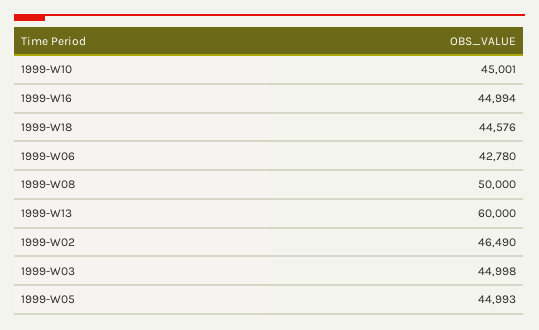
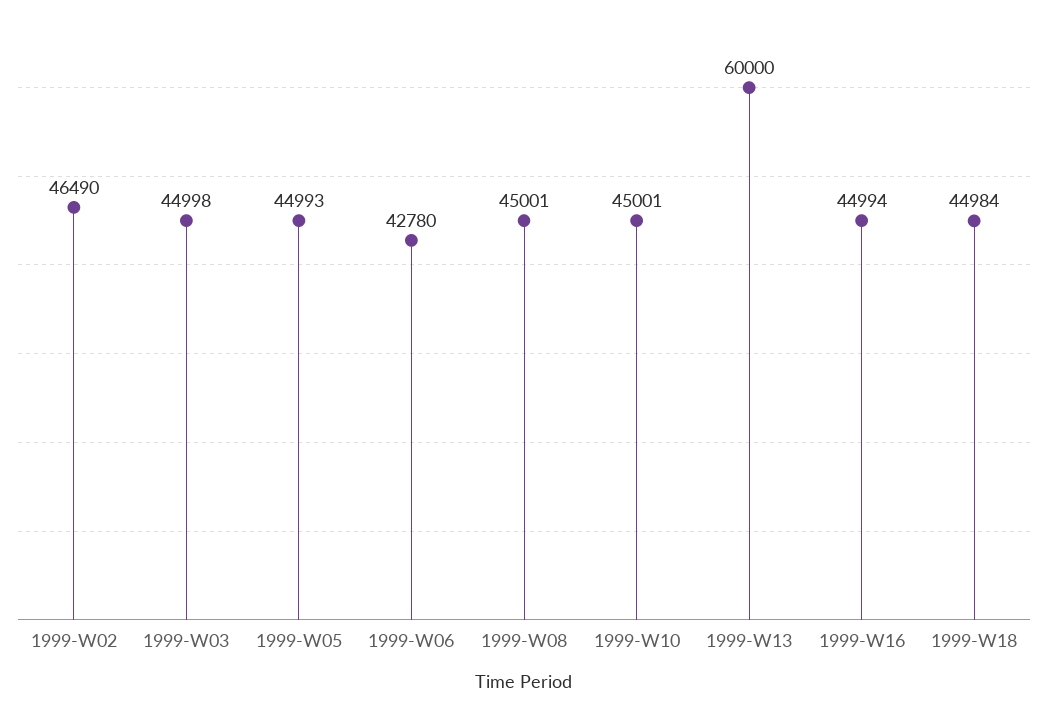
1999-W18: 44576 -> 44984
1999-W08: 50000 -> 45001

